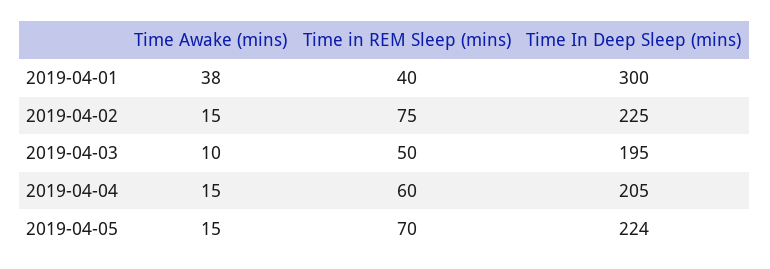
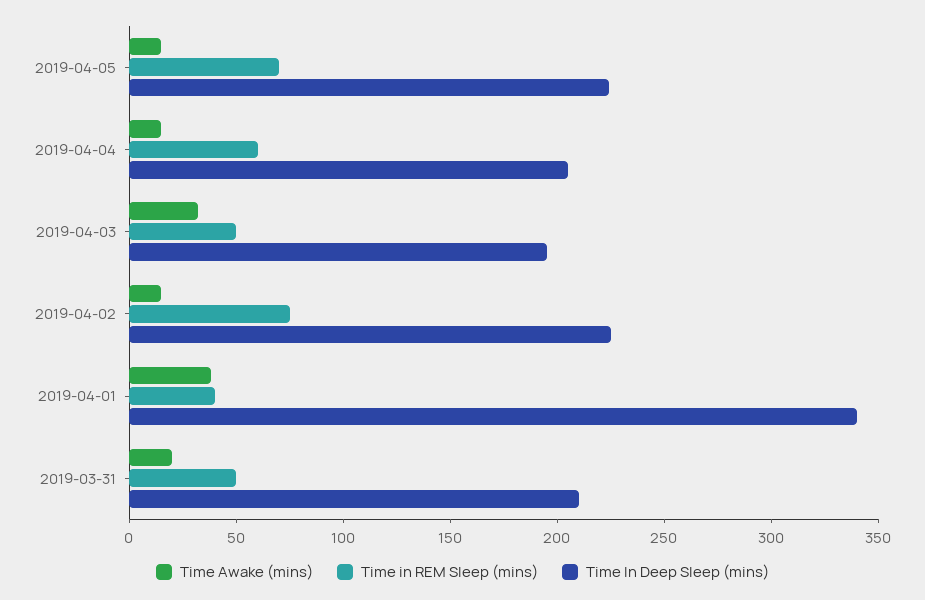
Time In Deep Sleep (mins), 2019-04-01: 300 -> 340
Time Awake (mins), 2019-04-03: 10 -> 30
Time Awake (mins), 2019-03-31: none -> 20
Time in REM Sleep (mins), 2019-03-31: none -> 50
Time In Deep Sleep (mins), 2019-03-31: none -> 210

